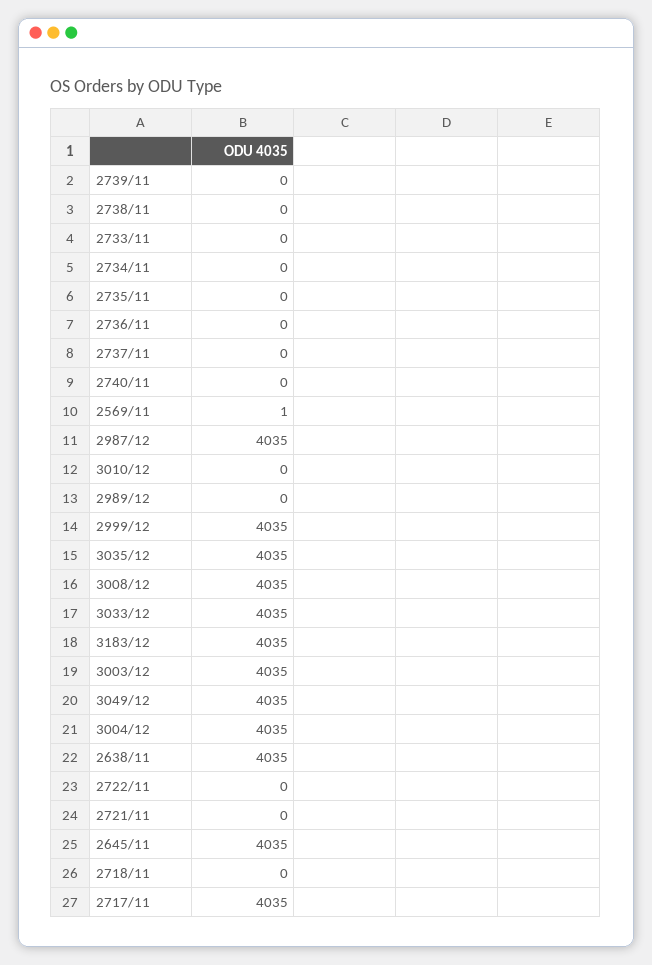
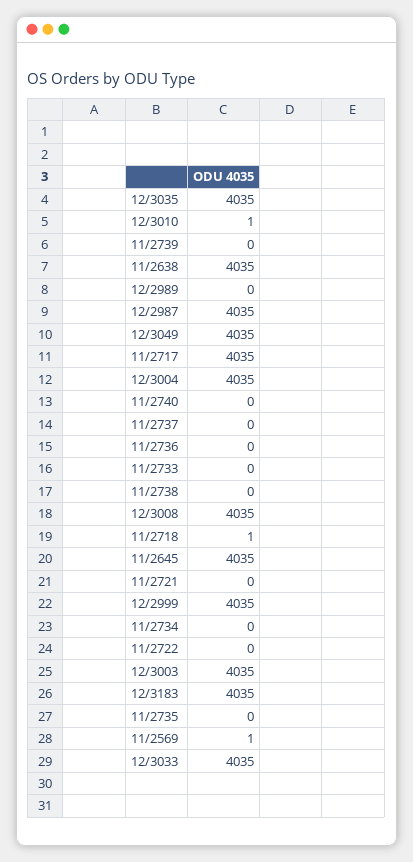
3010/12: 0 -> 1
2718/11: 0 -> 1

